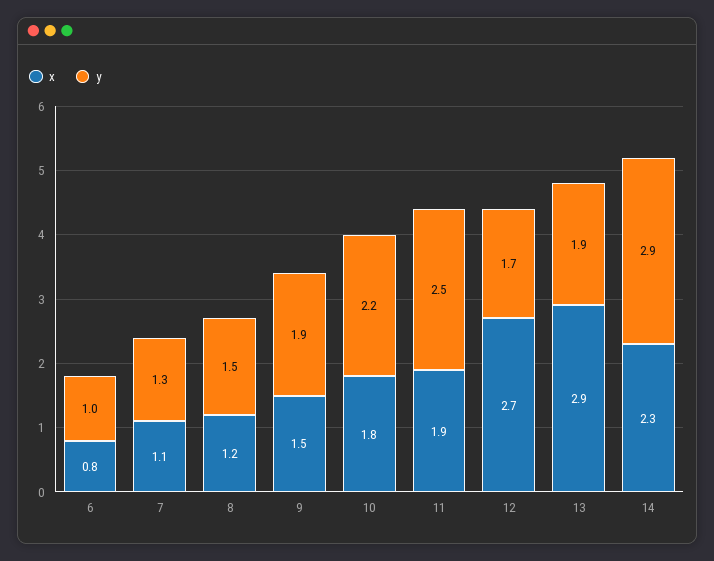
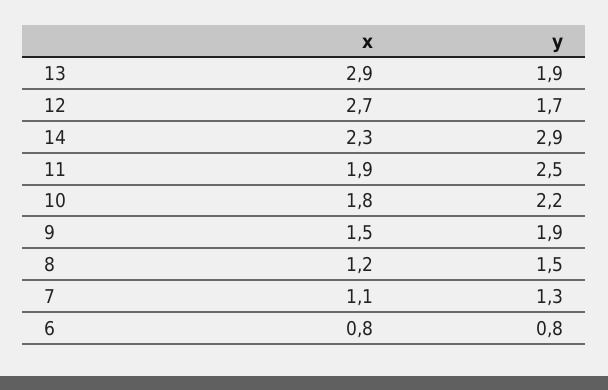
y, 6: 1 -> 0.8

